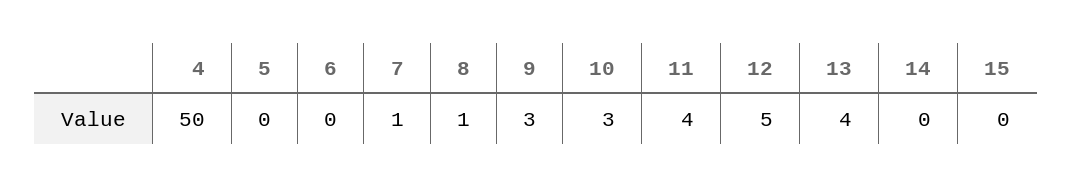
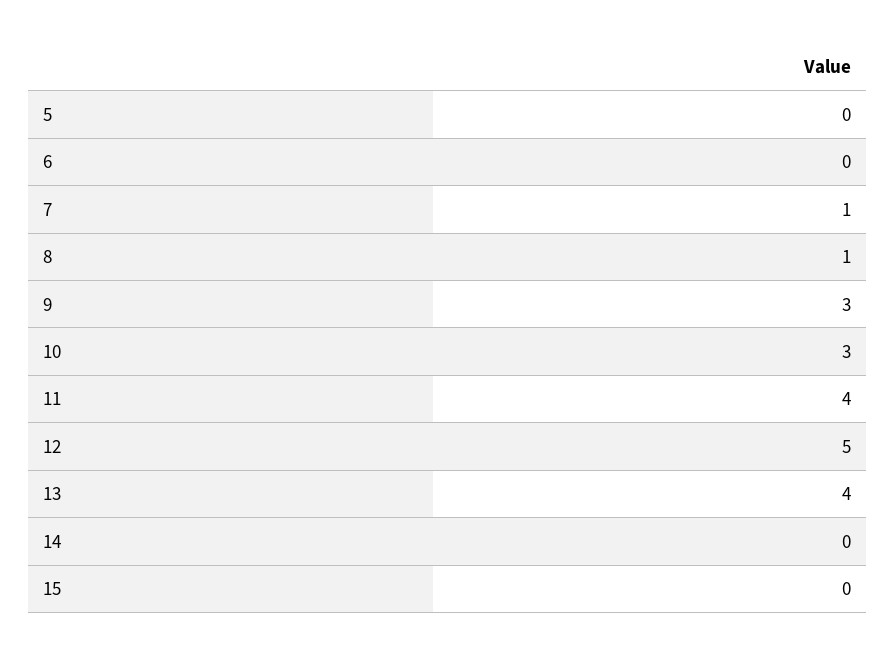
4: 50 -> none

